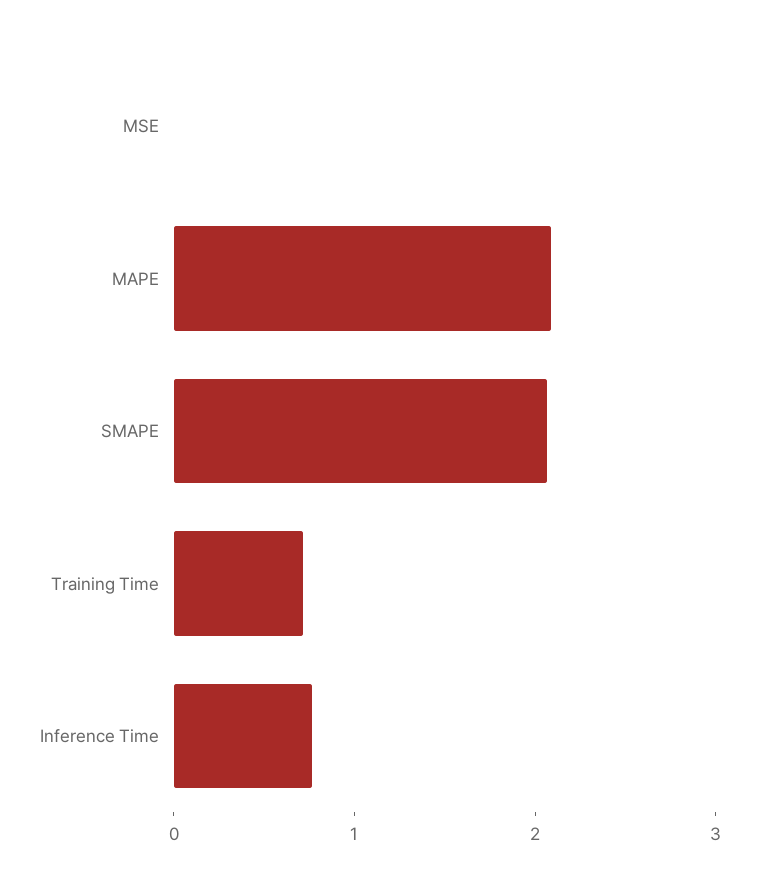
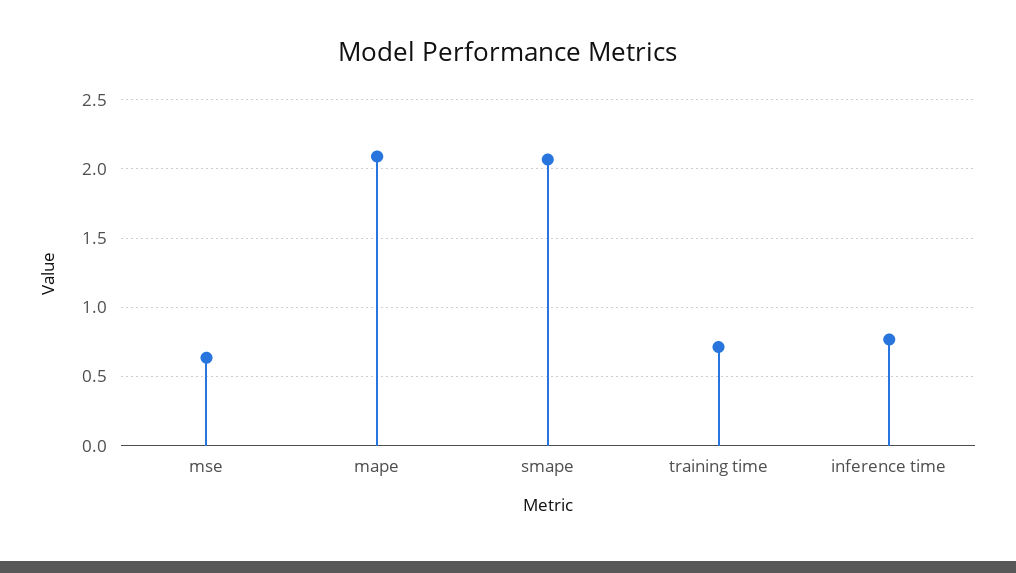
MSE: 0 -> 0.65

